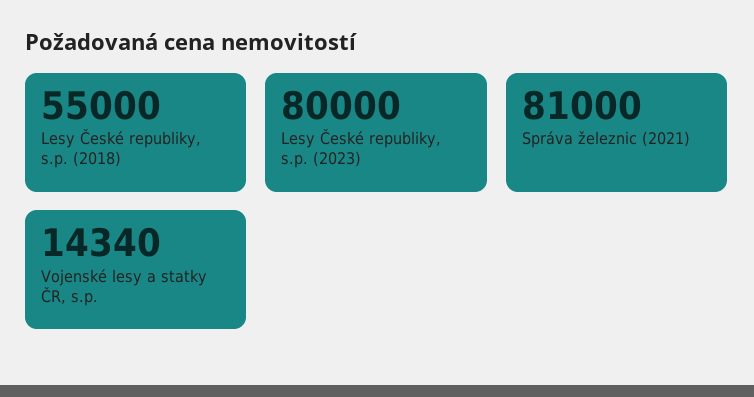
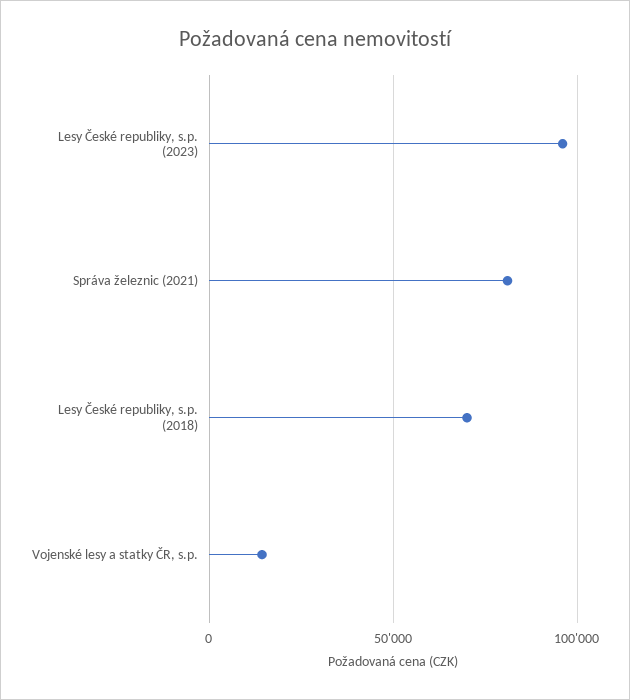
Lesy České republiky, s.p. (2018): 55000 -> 70000
Lesy České republiky, s.p. (2023): 80000 -> 95000

